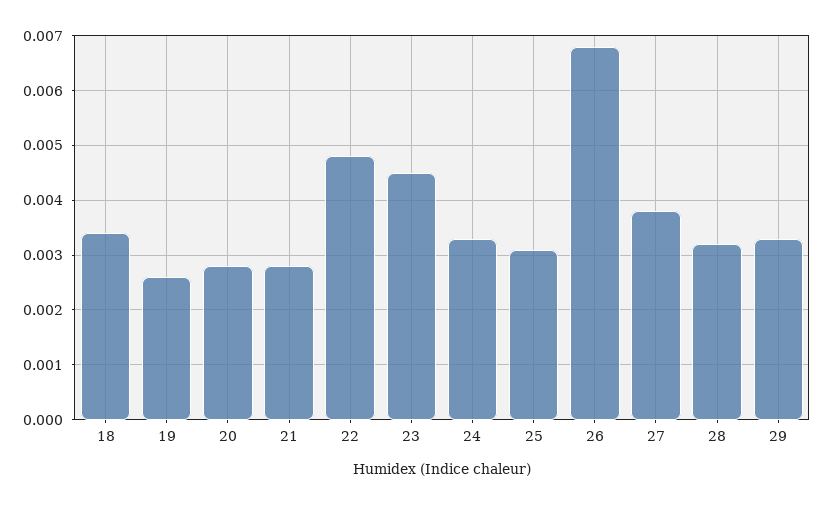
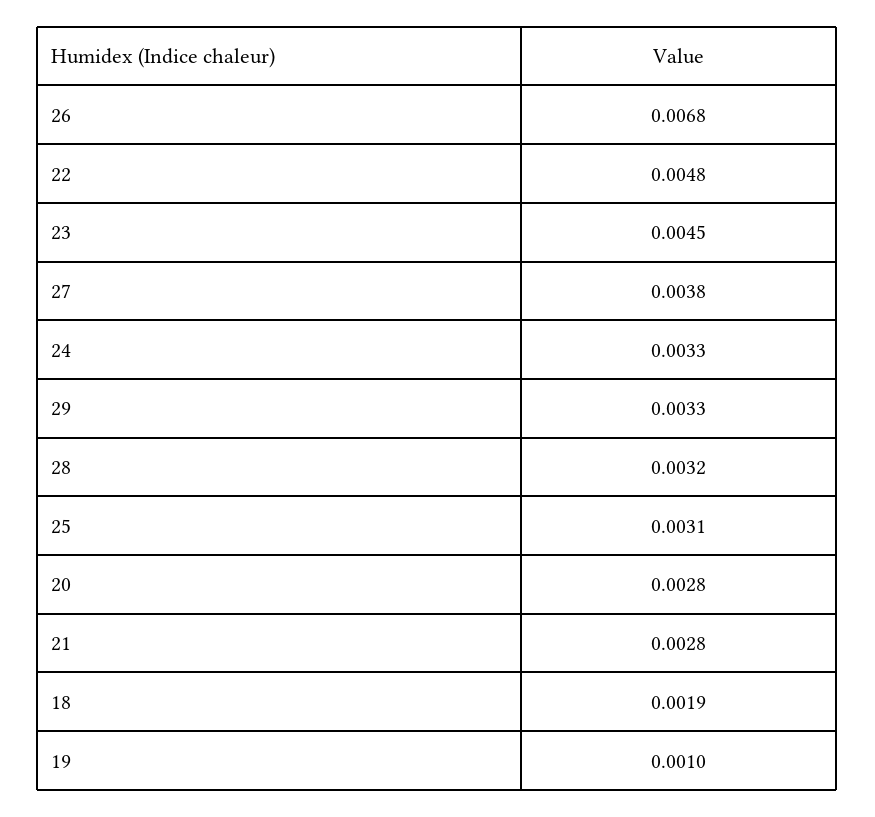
18: 0.0035 -> 0.0019
19: 0.0025 -> 0.001

